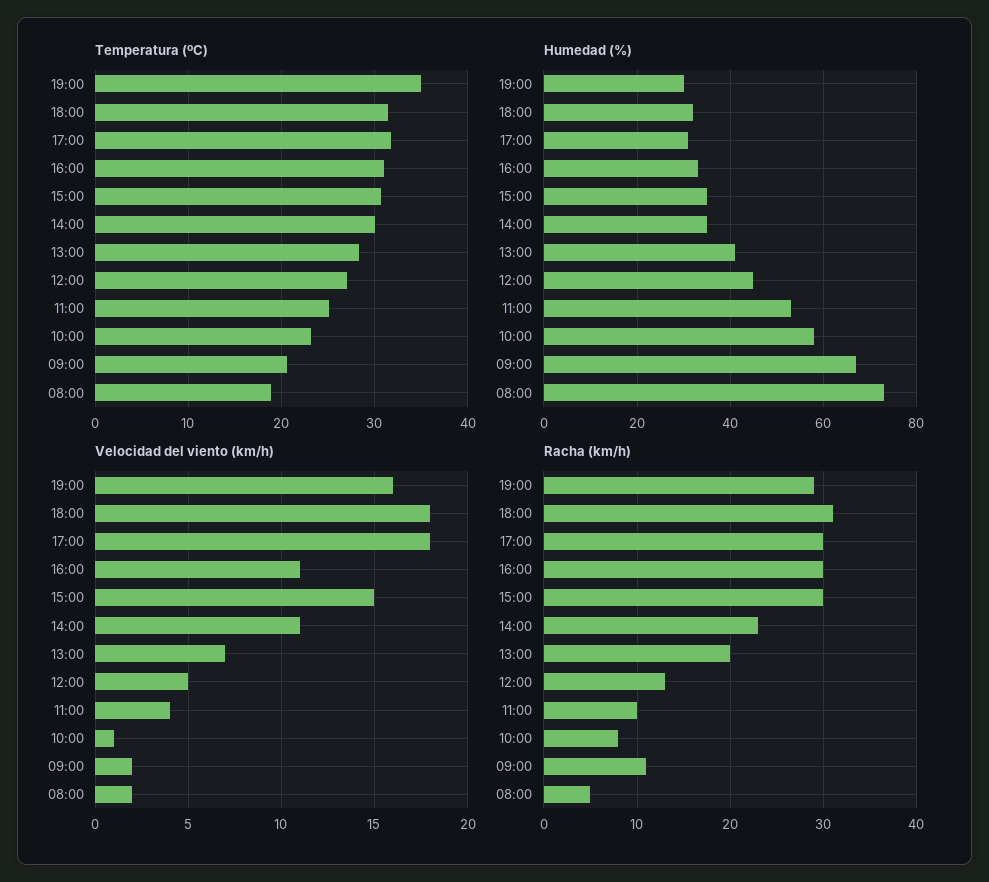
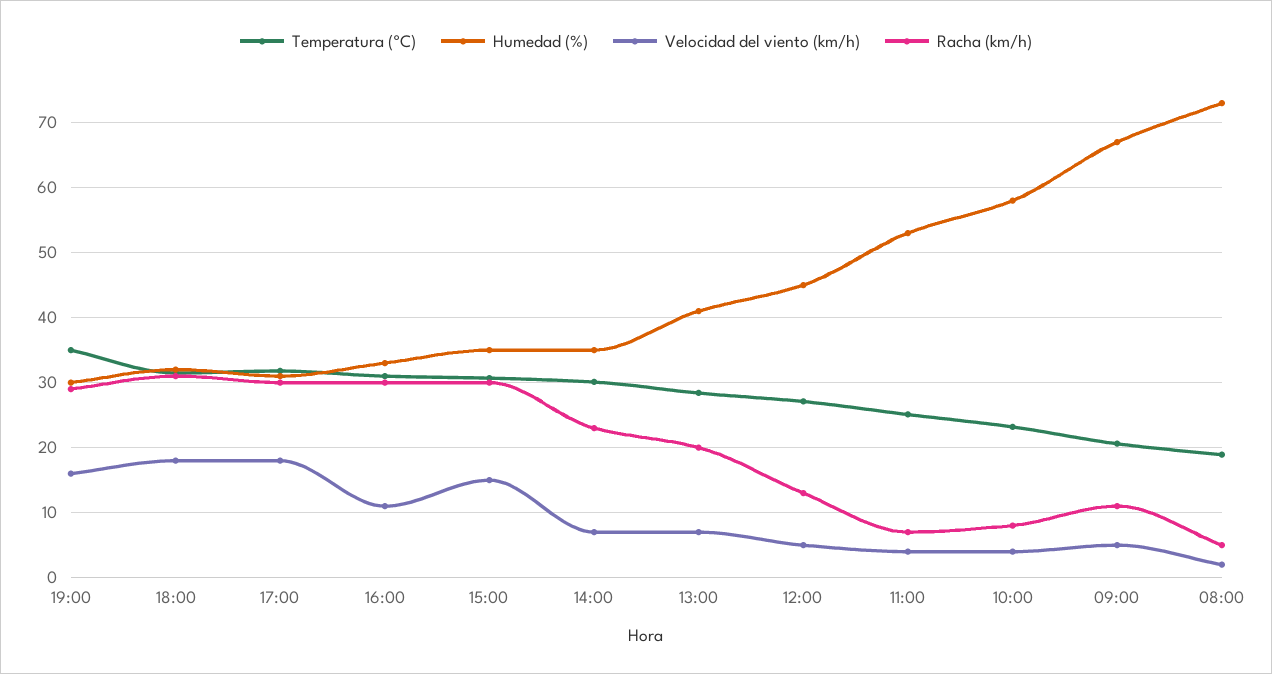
Velocidad del viento (km/h), 14:00: 11 -> 7
Velocidad del viento (km/h), 10:00: 1 -> 4
Velocidad del viento (km/h), 09:00: 2 -> 5
Racha (km/h), 11:00: 10 -> 7

